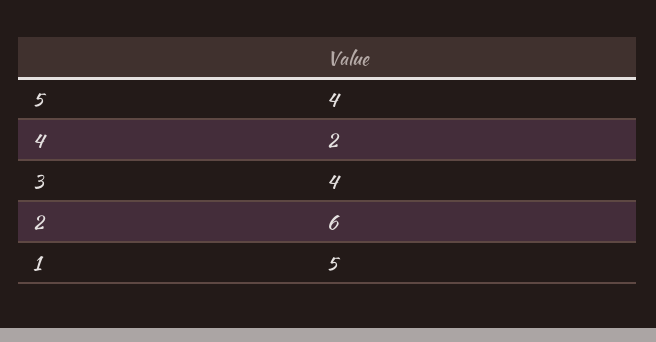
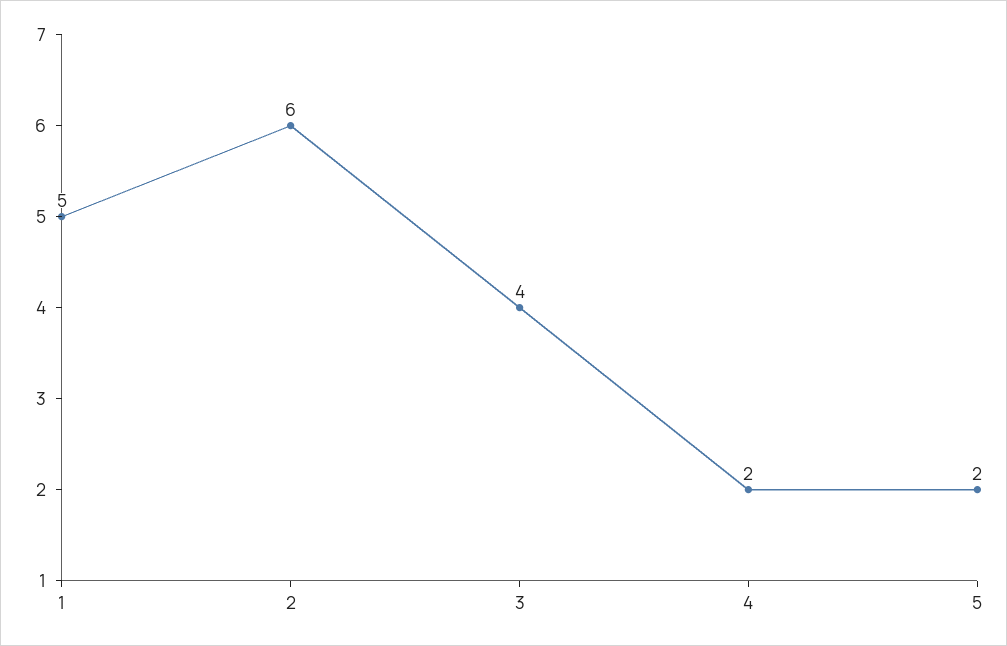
5: 4 -> 2

